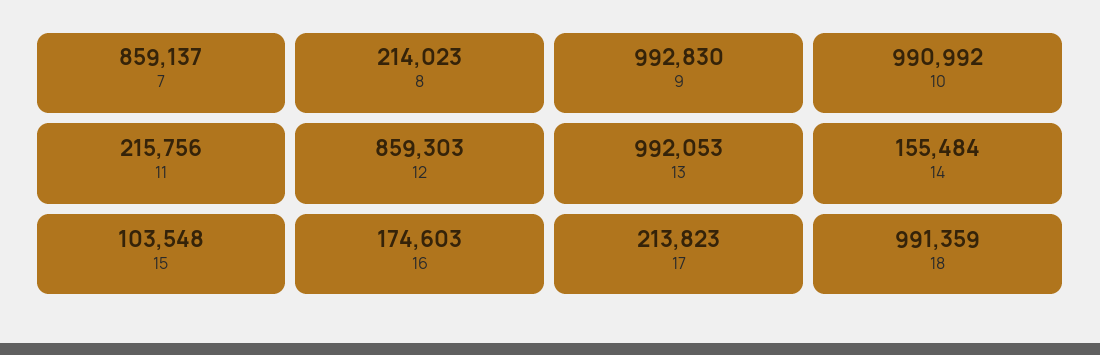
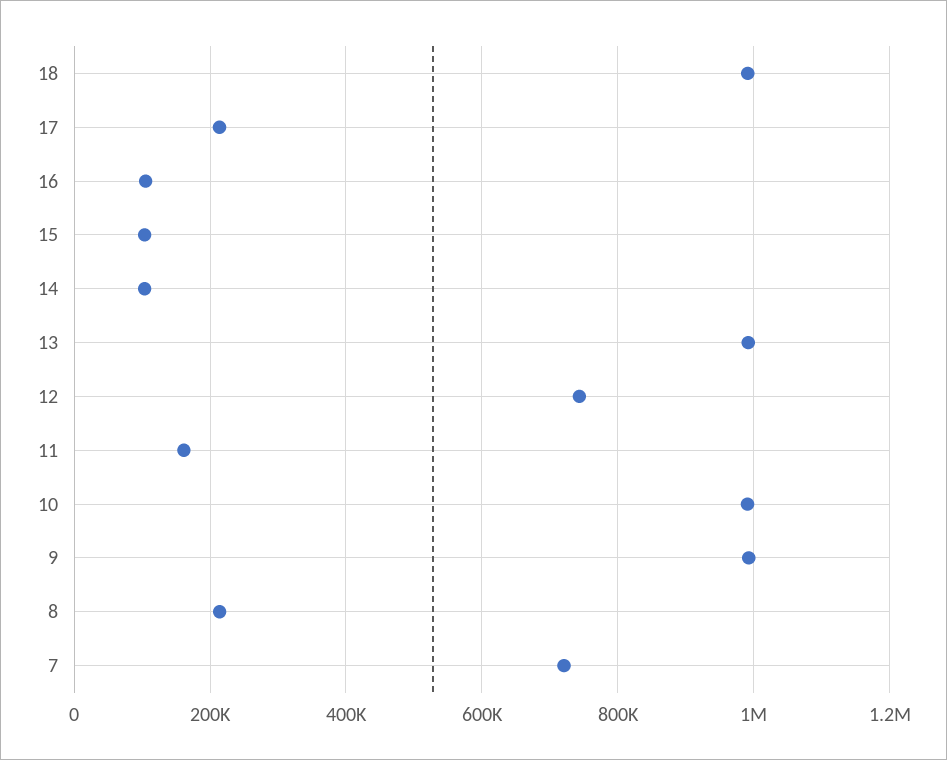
7: 859137 -> 720000
11: 215756 -> 160000
12: 859303 -> 740000
14: 155484 -> 100000
16: 174603 -> 100000

